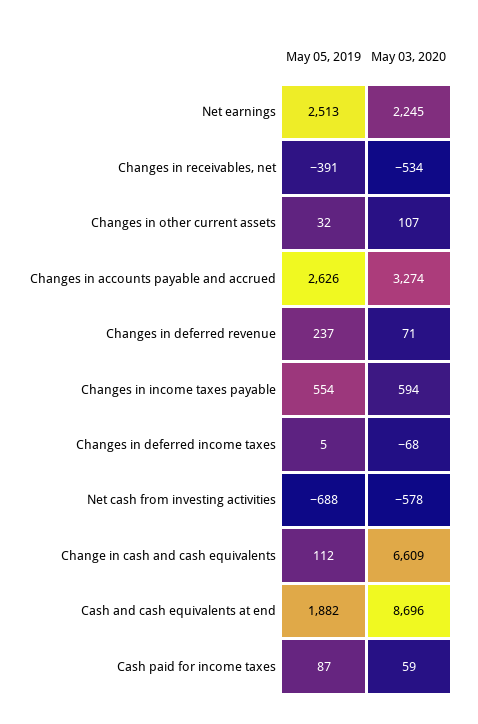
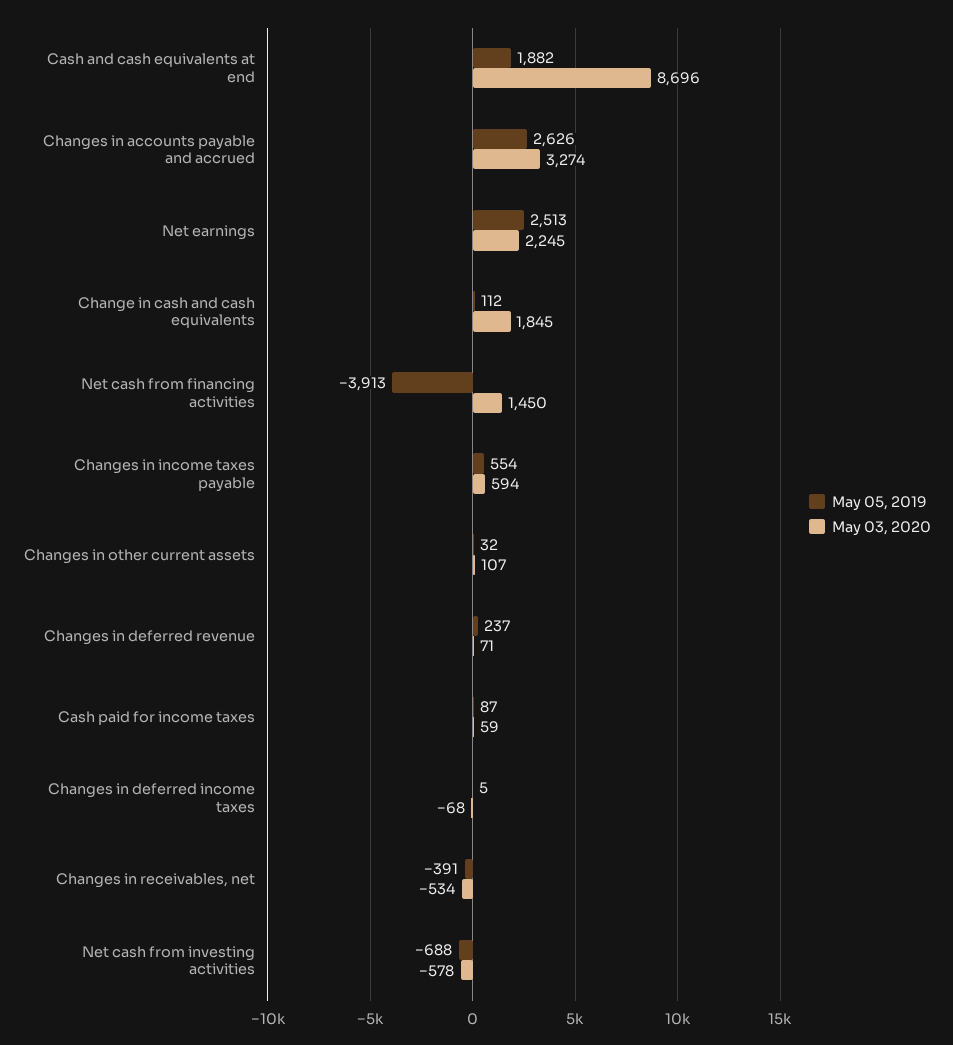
May 03, 2020, Change in cash and cash equivalents: 6609 -> 1845
May 05, 2019, Net cash from financing activities: none -> -3913
May 03, 2020, Net cash from financing activities: none -> 1450

